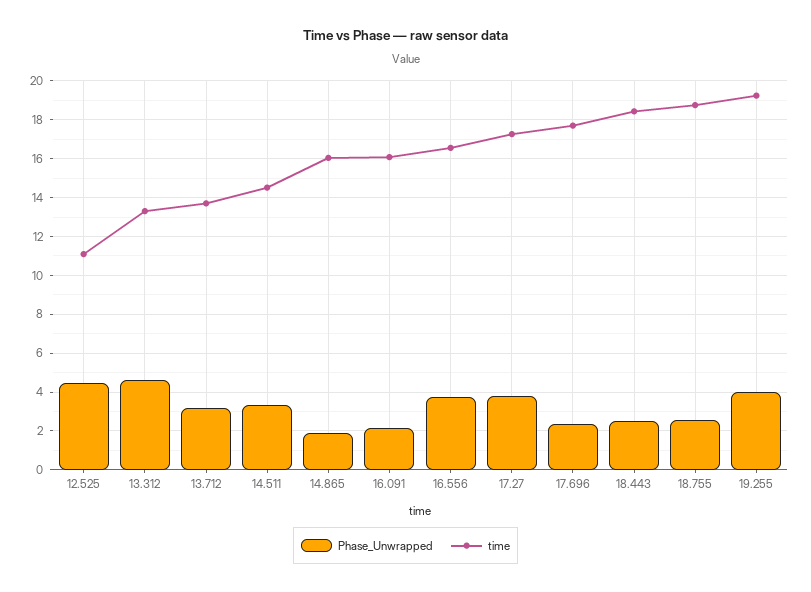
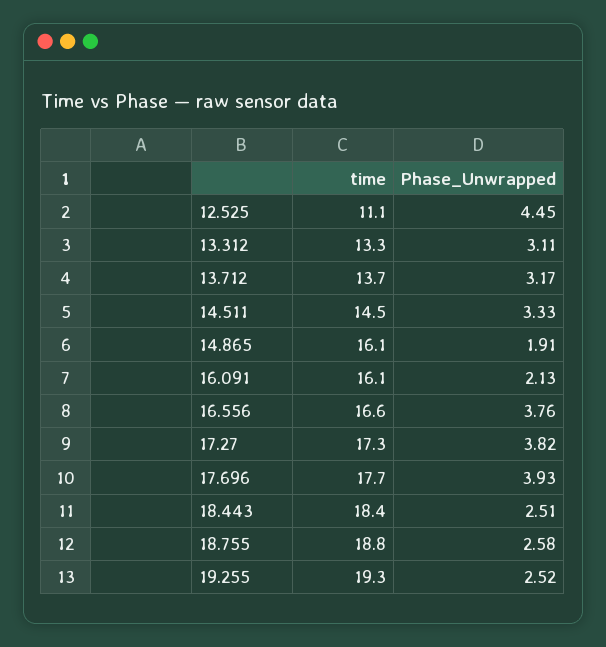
Phase_Unwrapped, 13.312: 4.5 -> 3.11
Phase_Unwrapped, 17.696: 2.5 -> 3.93
Phase_Unwrapped, 19.255: 4 -> 2.52

